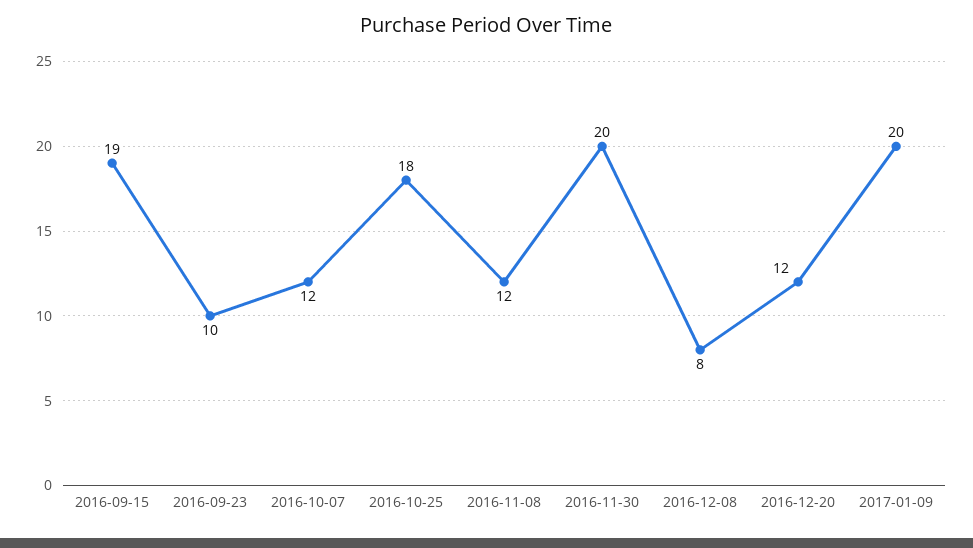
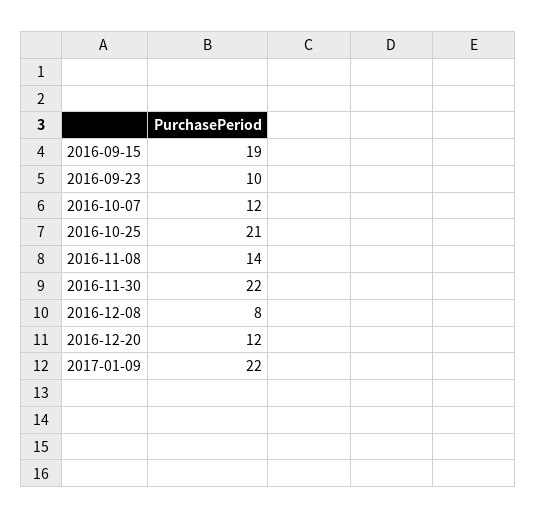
2016-10-25: 18 -> 21
2016-11-08: 12 -> 14
2016-11-30: 20 -> 22
2017-01-09: 20 -> 22

